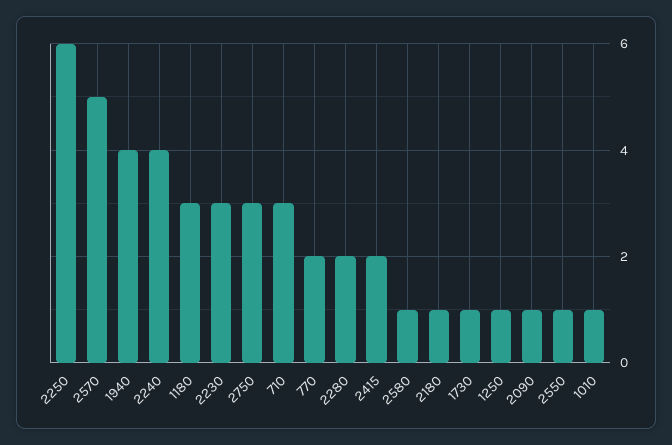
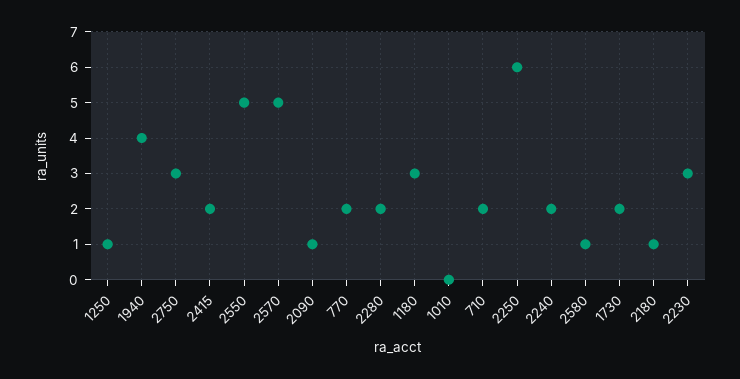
2240: 4 -> 2
710: 3 -> 2
1730: 1 -> 2
2550: 1 -> 5
1010: 1 -> 0

